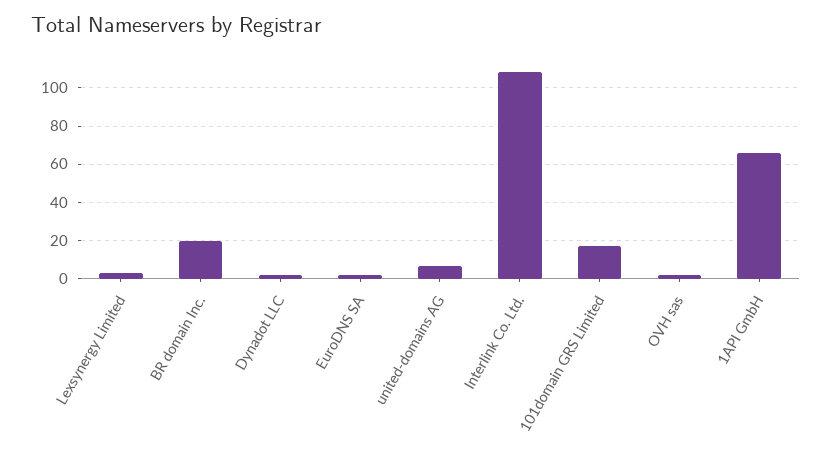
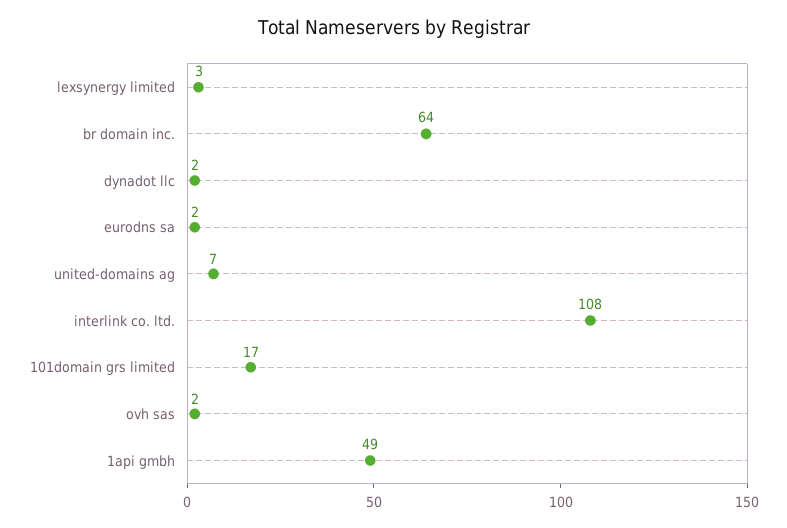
BR domain Inc.: 20 -> 64
1API GmbH: 65 -> 49

